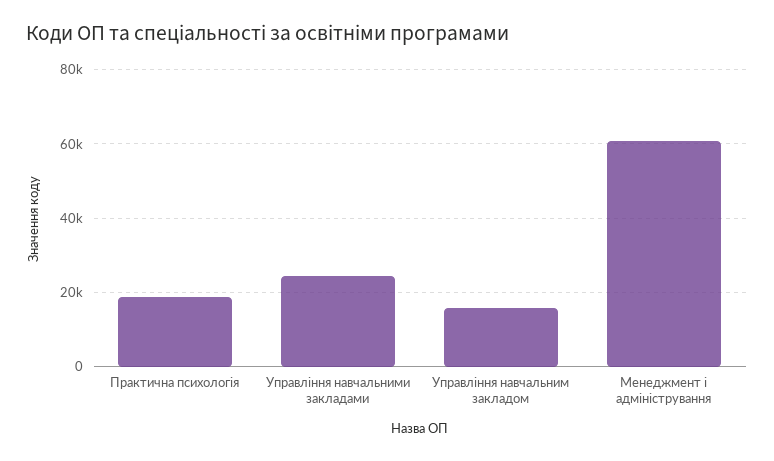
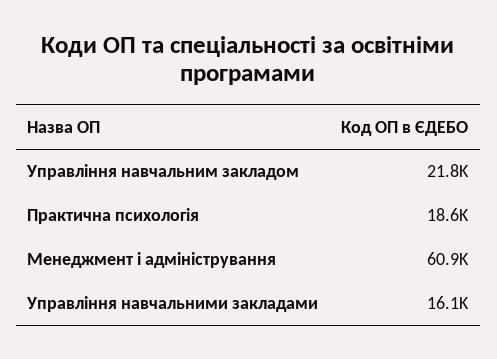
Управління навчальними закладами: 24000 -> 16100
Управління навчальним закладом: 16000 -> 21800

